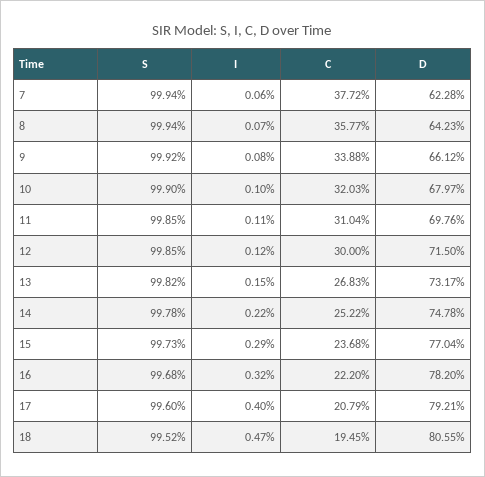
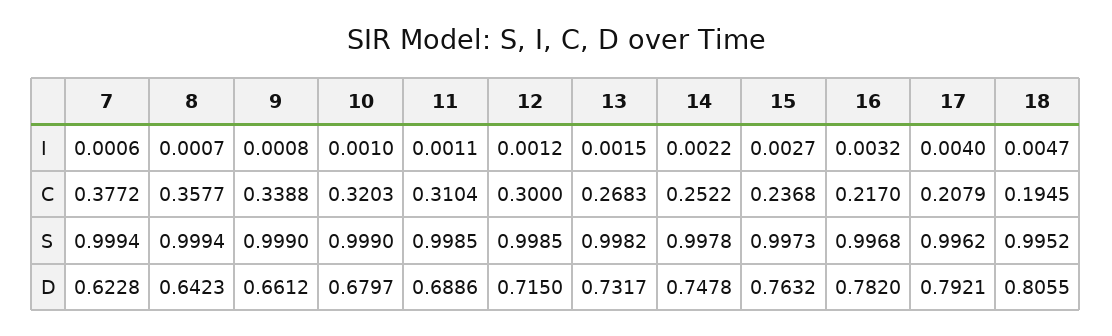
S, 9: 0.9992 -> 0.999
D, 11: 0.6976 -> 0.6886
I, 15: 0.0029 -> 0.0027
D, 15: 0.7704 -> 0.7632
C, 16: 0.222 -> 0.217
S, 17: 0.996 -> 0.9962

